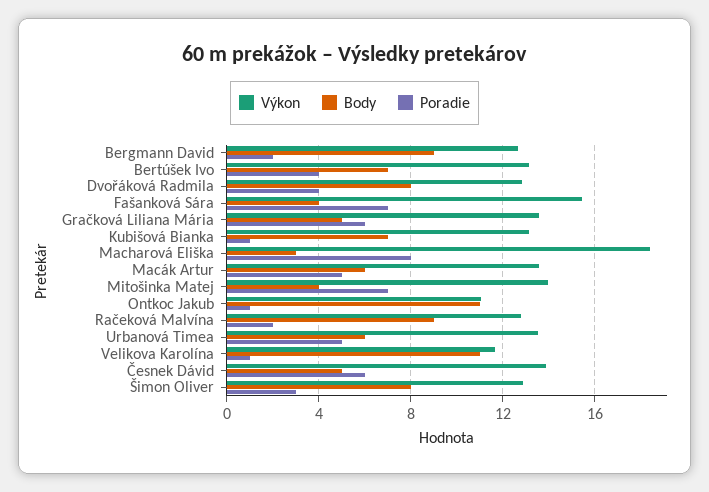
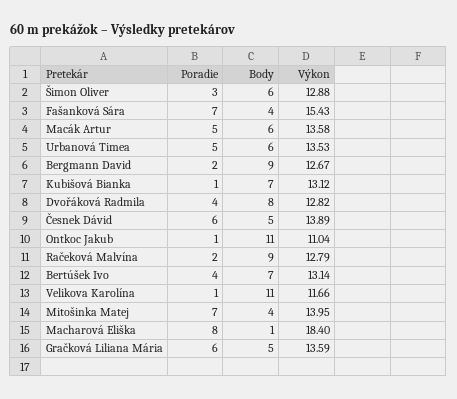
Body, Macharová Eliška: 3 -> 1
Body, Šimon Oliver: 8 -> 6

